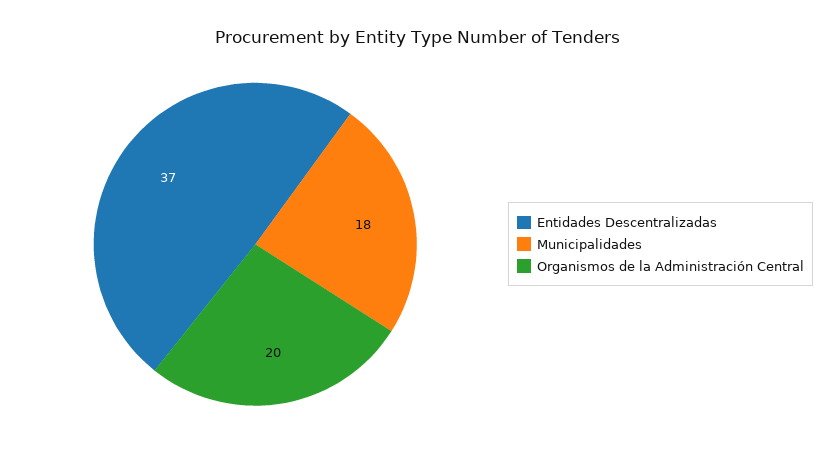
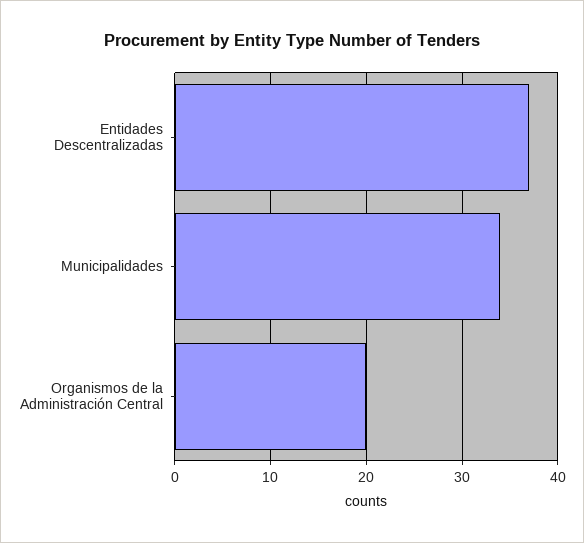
Municipalidades: 18 -> 34

